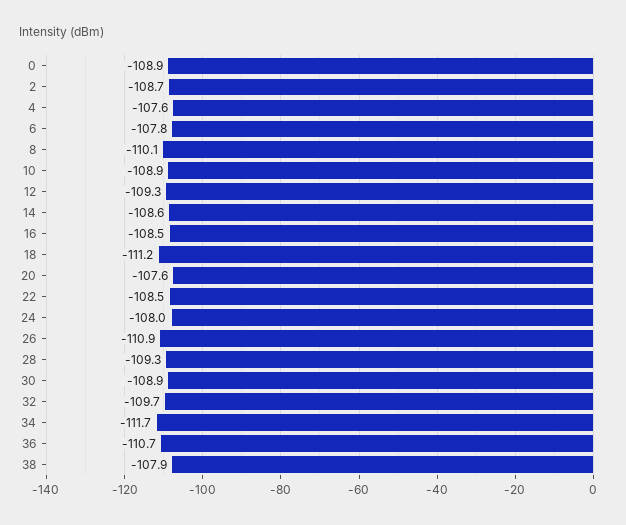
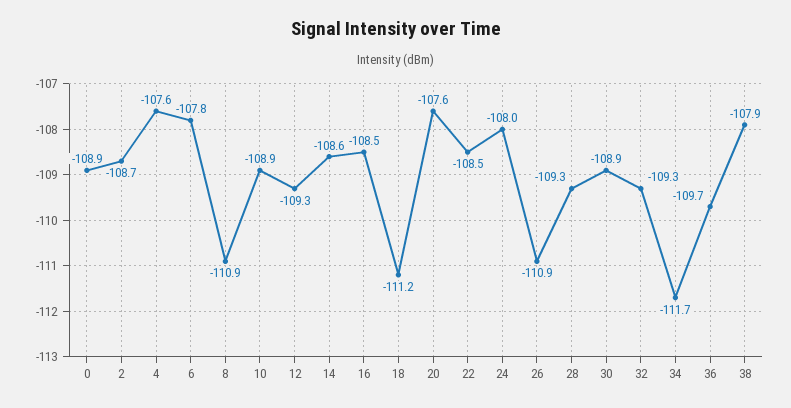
8: -110.1 -> -110.9
32: -109.7 -> -109.3
36: -110.7 -> -109.7

